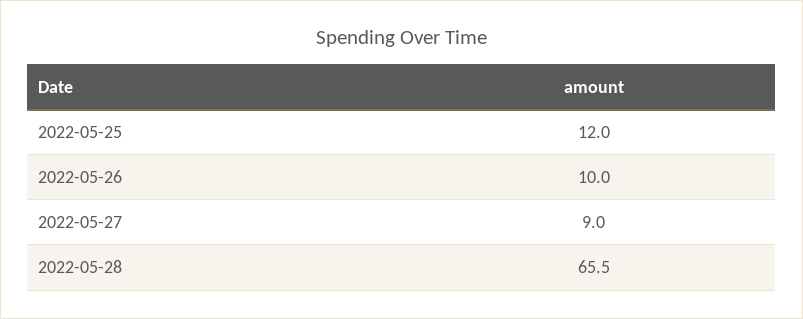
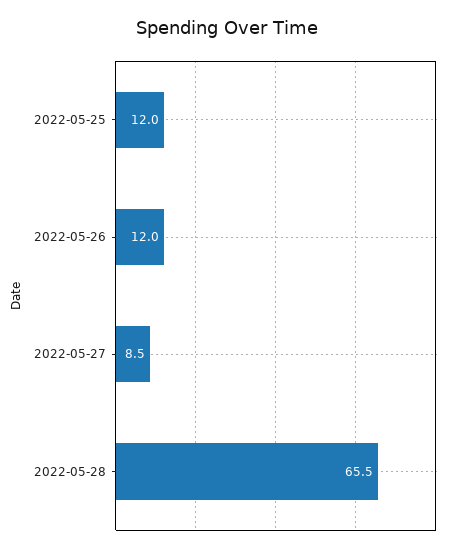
2022-05-26: 10 -> 12
2022-05-27: 9 -> 8.5

